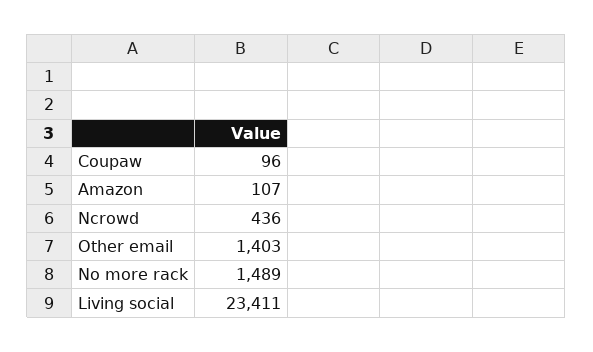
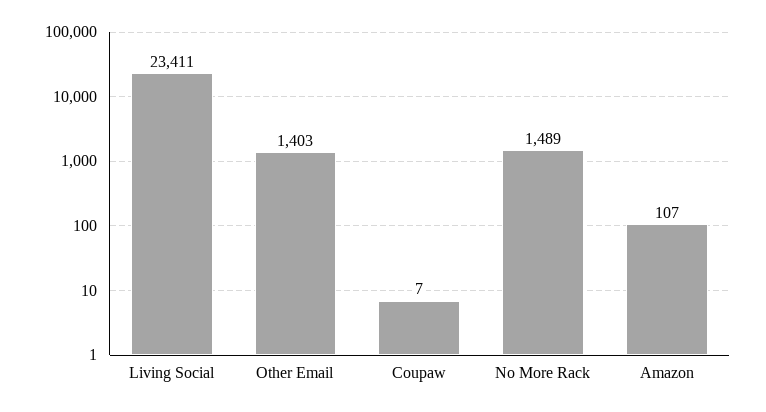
Coupaw: 96 -> 7
Ncrowd: 436 -> none

